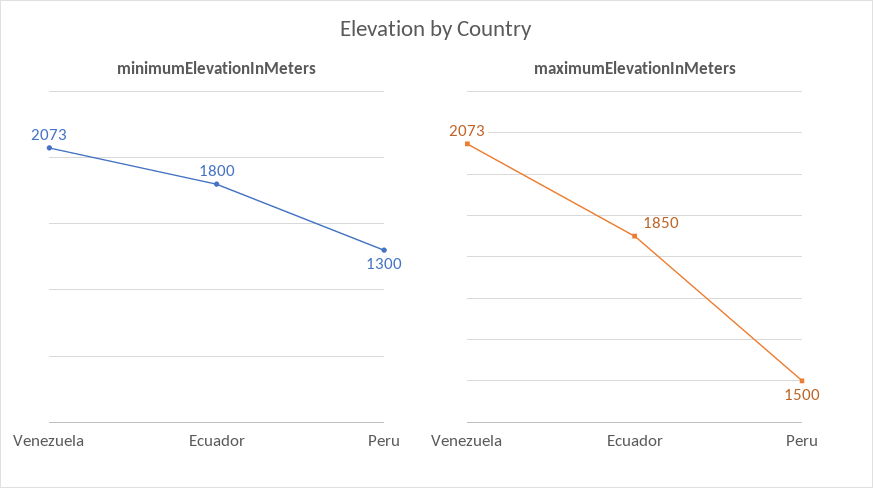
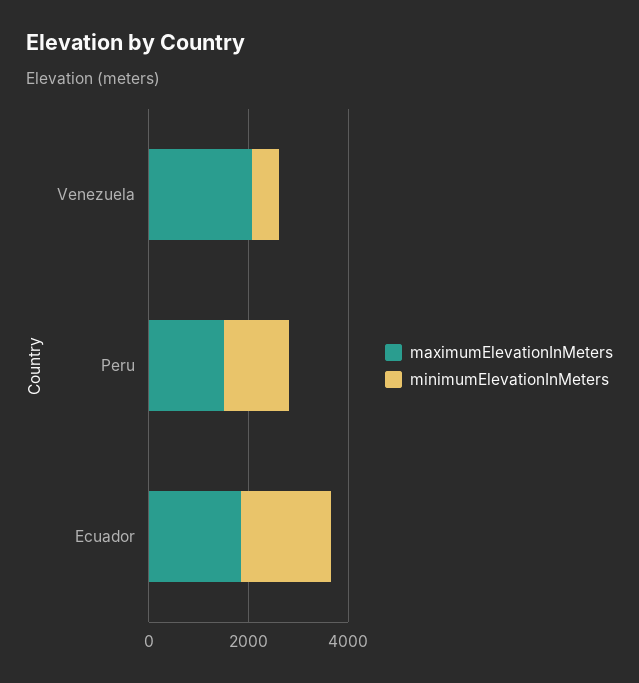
minimumElevationInMeters, Venezuela: 2073 -> 500

